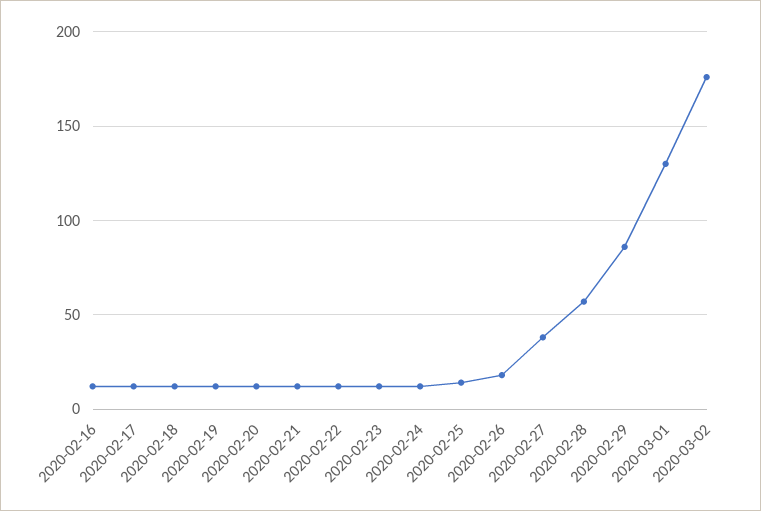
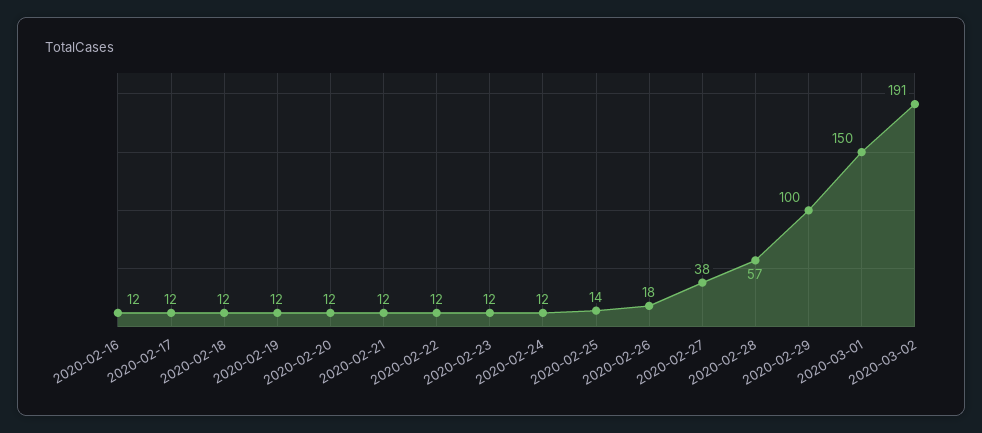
2020-02-29: 85 -> 100
2020-03-01: 130 -> 150
2020-03-02: 175 -> 191

